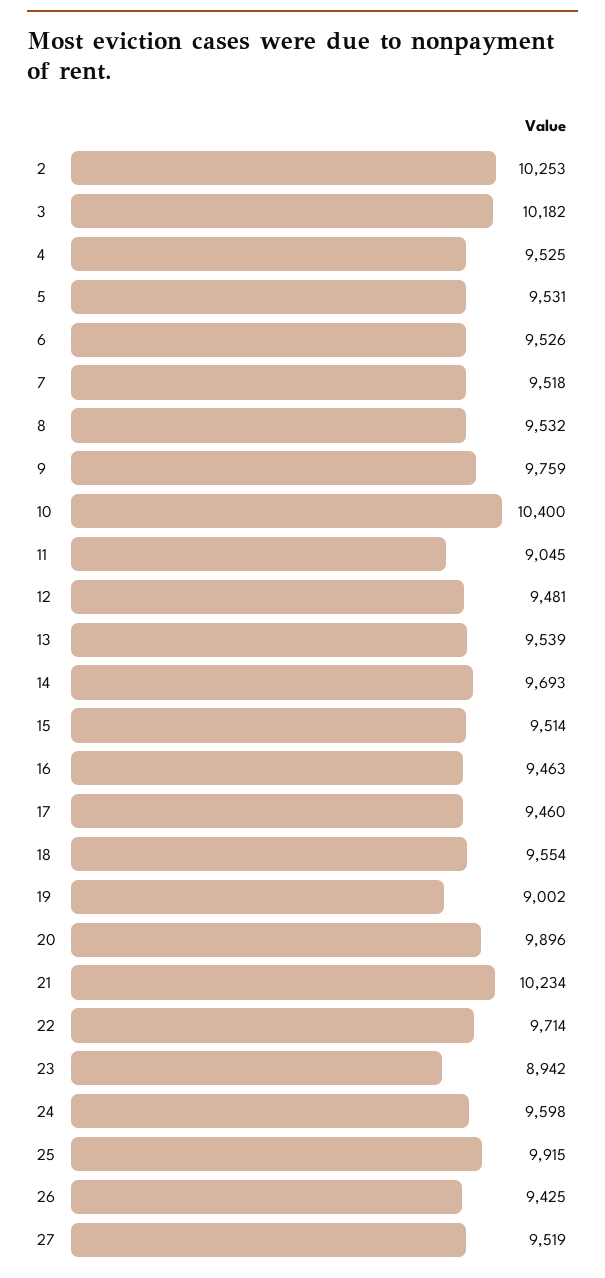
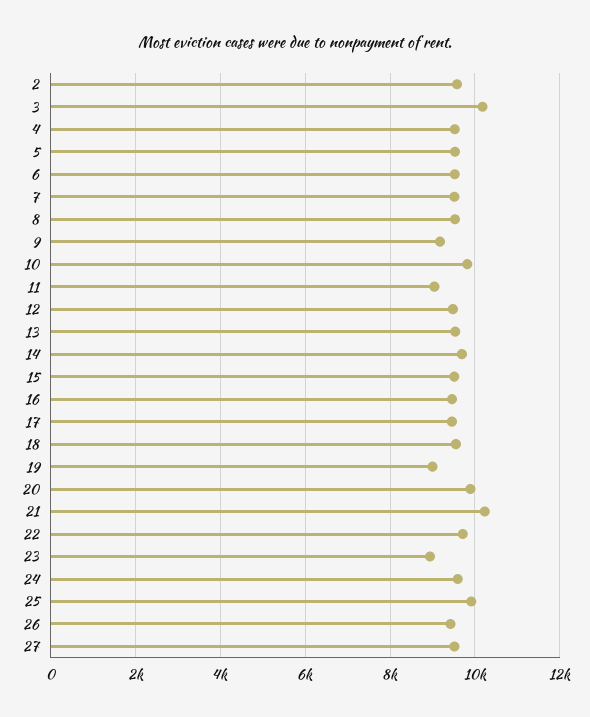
2: 10253 -> 9600
9: 9759 -> 9200
10: 10400 -> 9800

